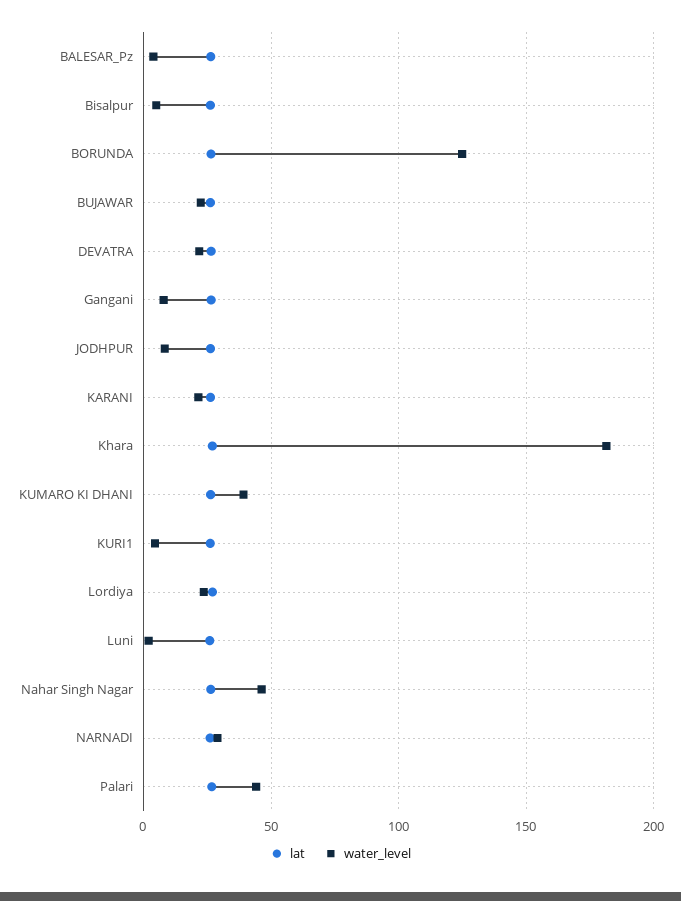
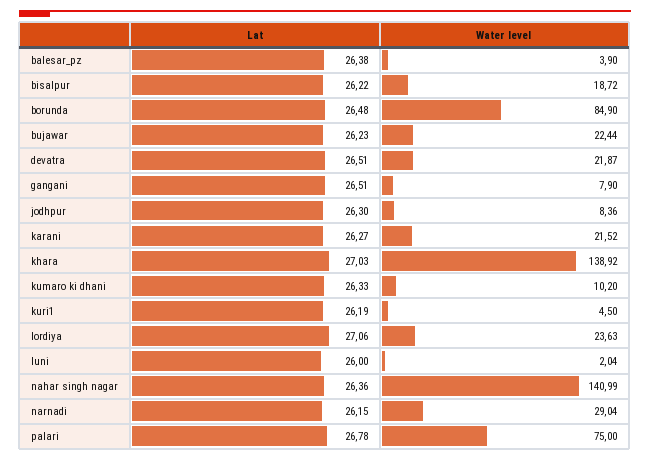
water_level, Bisalpur: 5 -> 18.72
water_level, BORUNDA: 125 -> 84.9
water_level, Khara: 180 -> 138.92
water_level, KUMARO KI DHANI: 40 -> 10.2
water_level, Nahar Singh Nagar: 45 -> 140.99
water_level, Palari: 45 -> 75

